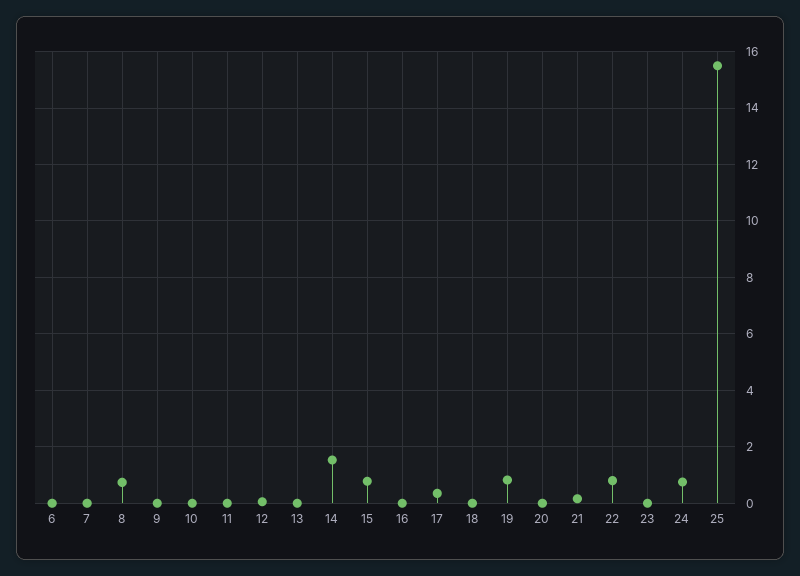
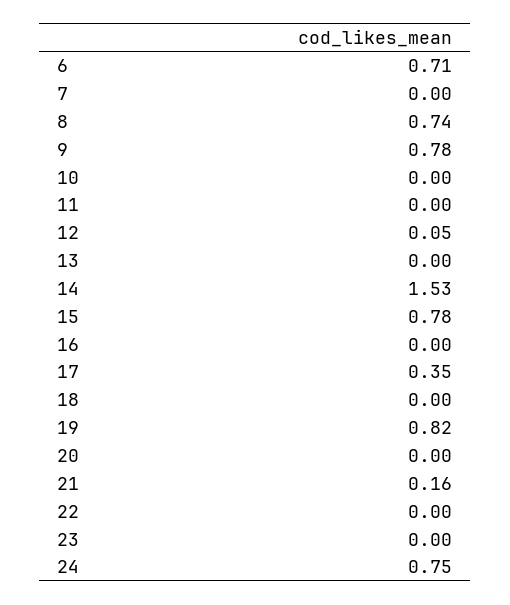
6: 0 -> 0.71
9: 0 -> 0.78
22: 0.75 -> 0
25: 15.5 -> none

